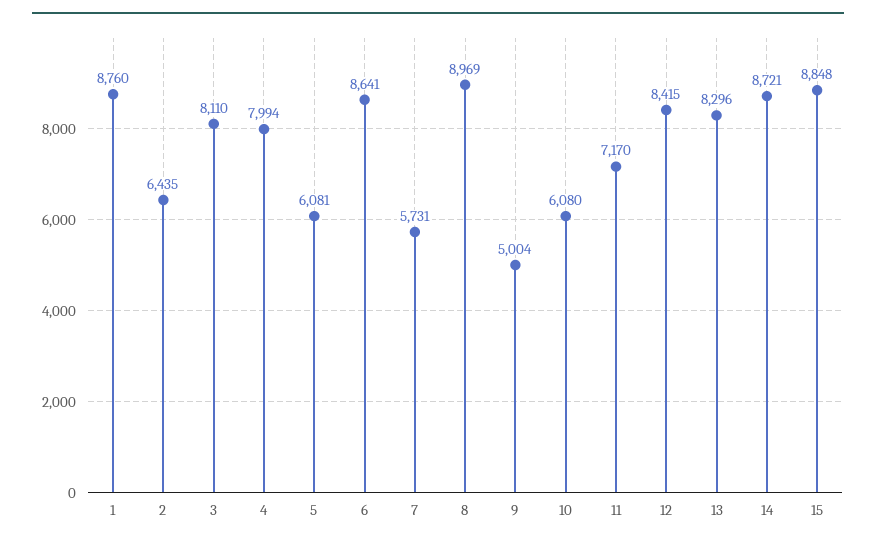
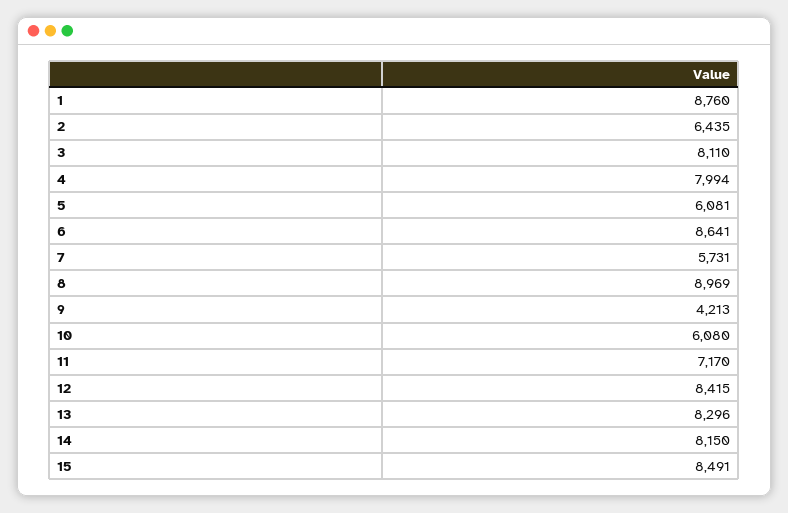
9: 5004 -> 4213
14: 8721 -> 8150
15: 8848 -> 8491

